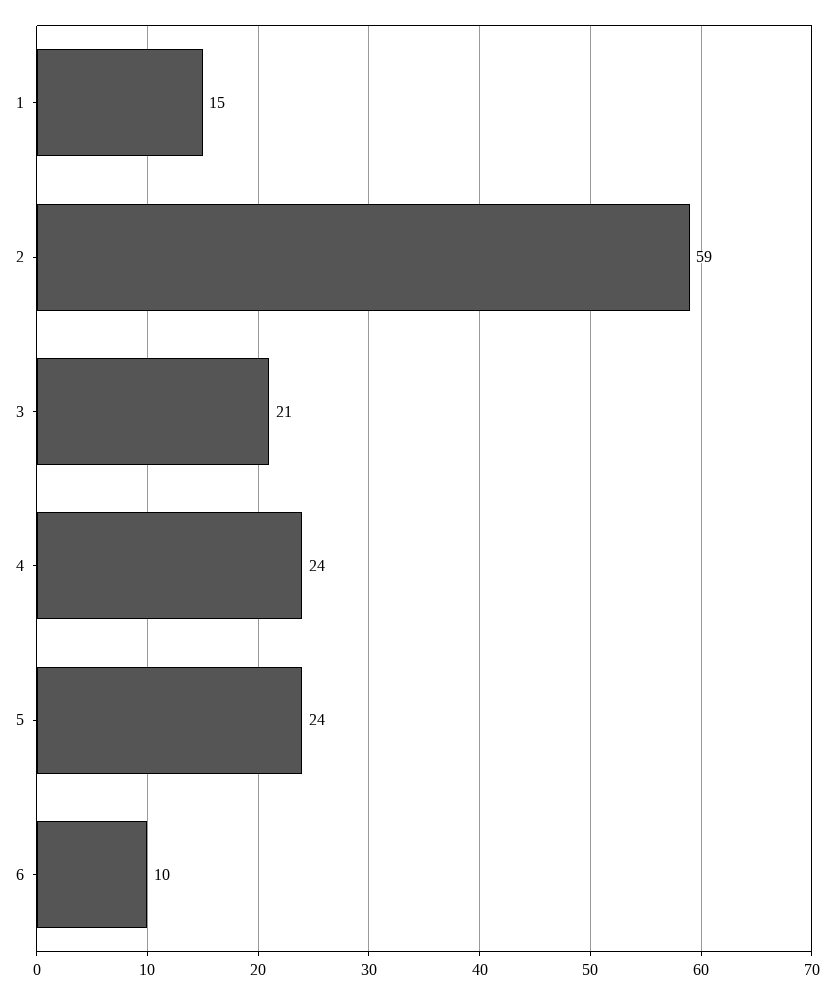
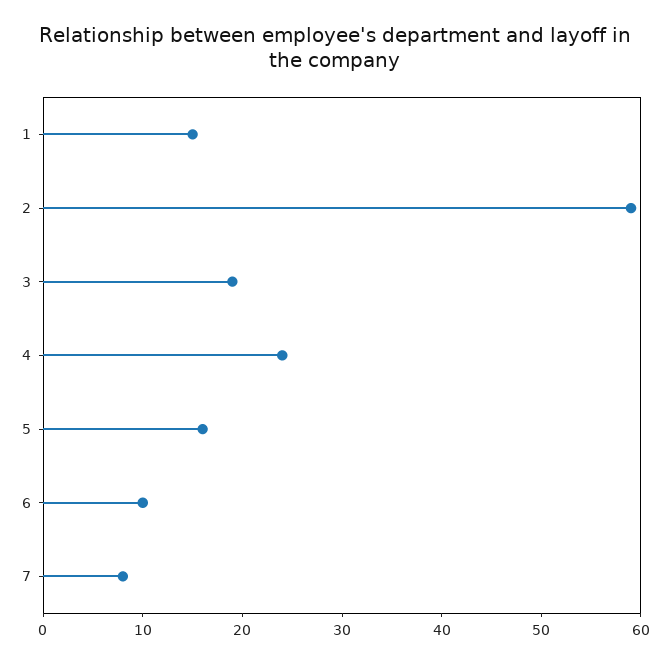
3: 21 -> 19
5: 24 -> 16
7: none -> 8

